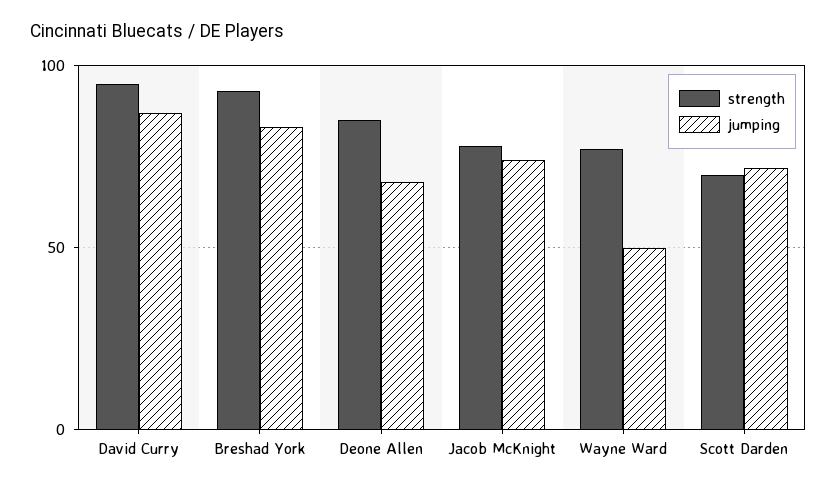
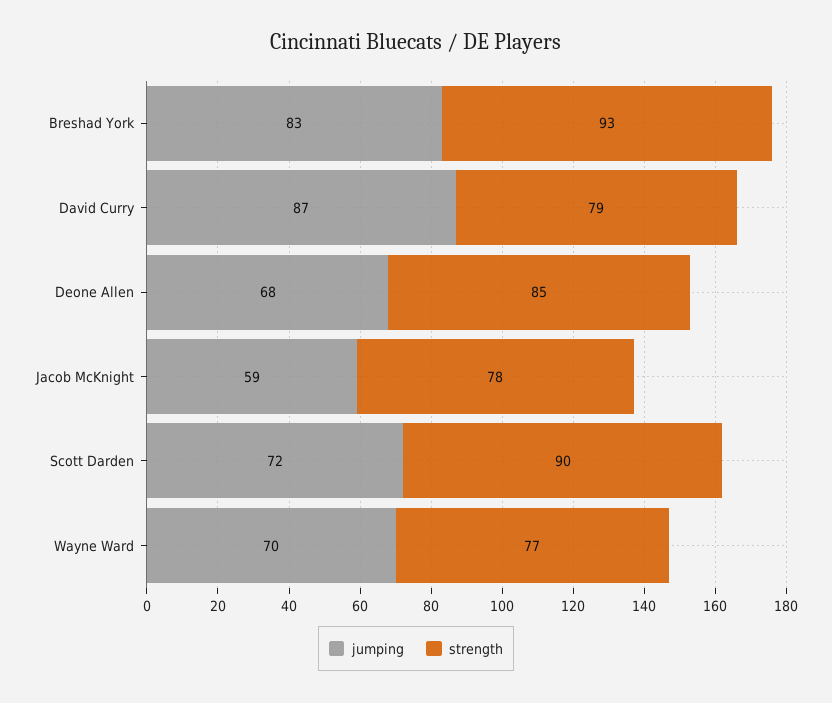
strength, David Curry: 95 -> 79
jumping, Jacob McKnight: 75 -> 59
jumping, Wayne Ward: 50 -> 70
strength, Scott Darden: 70 -> 90

